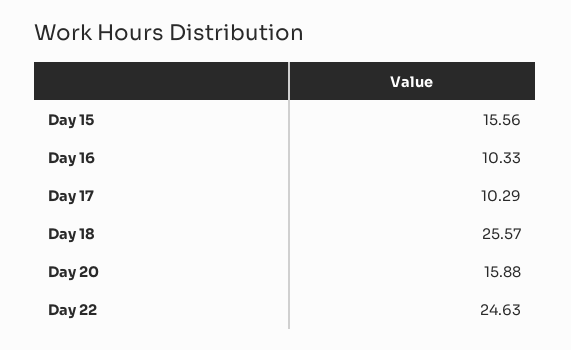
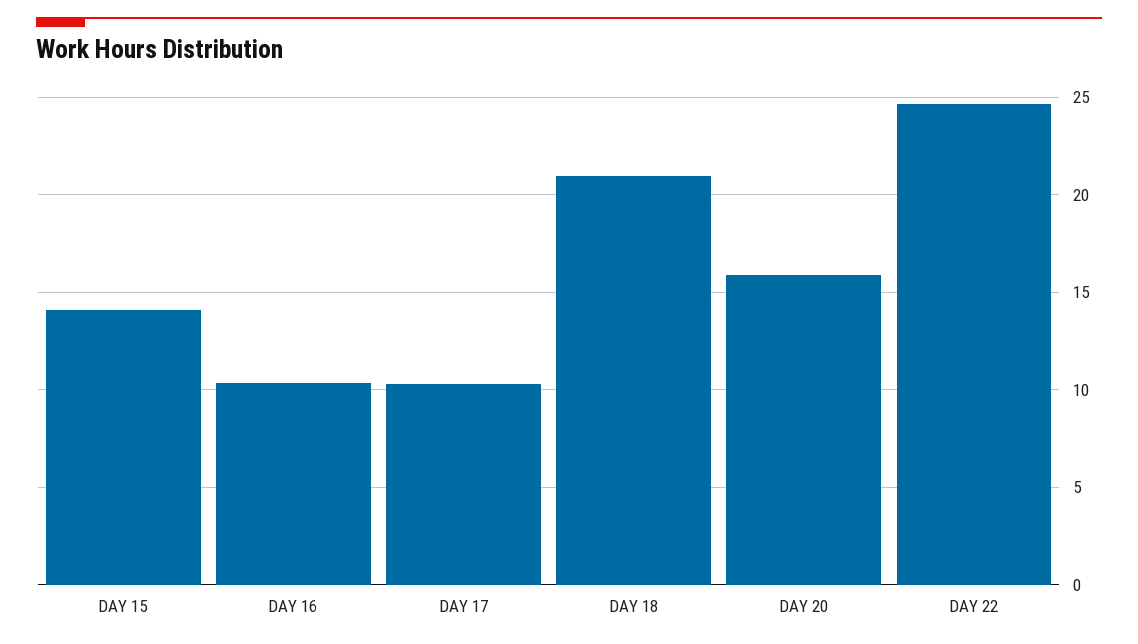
Day 15: 15.56 -> 14
Day 18: 25.57 -> 21

